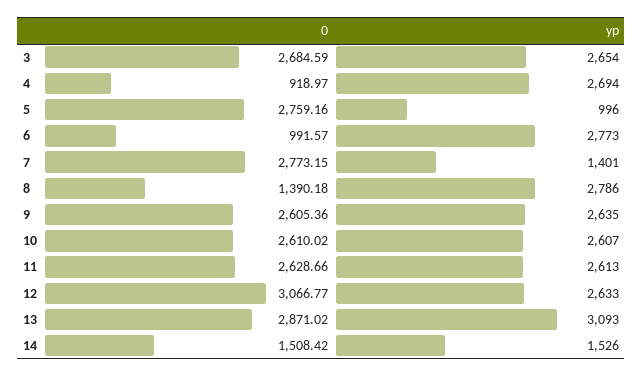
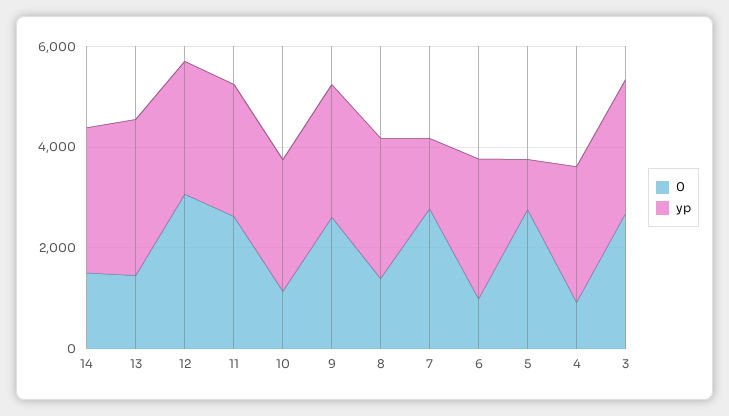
0, 10: 2610.02 -> 1000
0, 13: 2871.02 -> 1500
yp, 14: 1526 -> 3000

